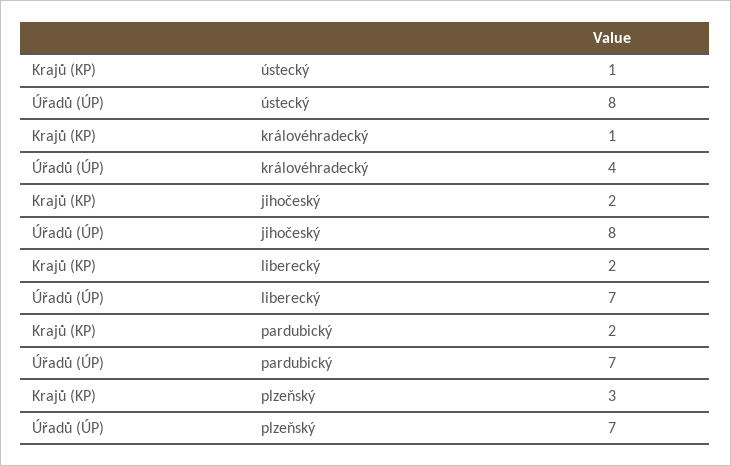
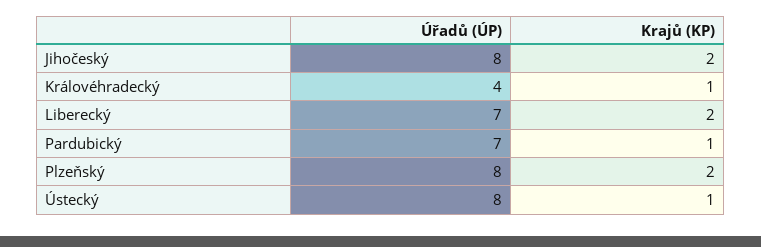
Krajů (KP), pardubický: 2 -> 1
Krajů (KP), plzeňský: 3 -> 2
Úřadů (ÚP), plzeňský: 7 -> 8

